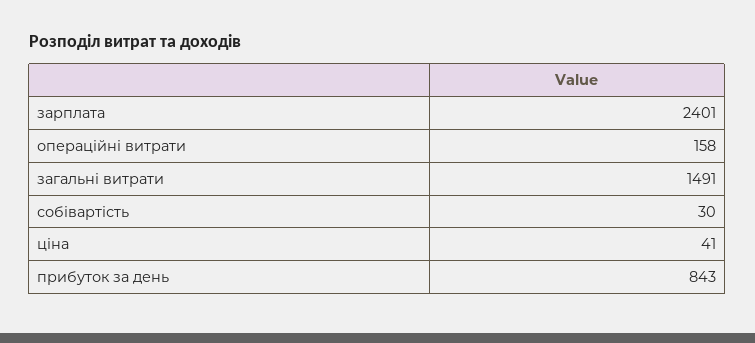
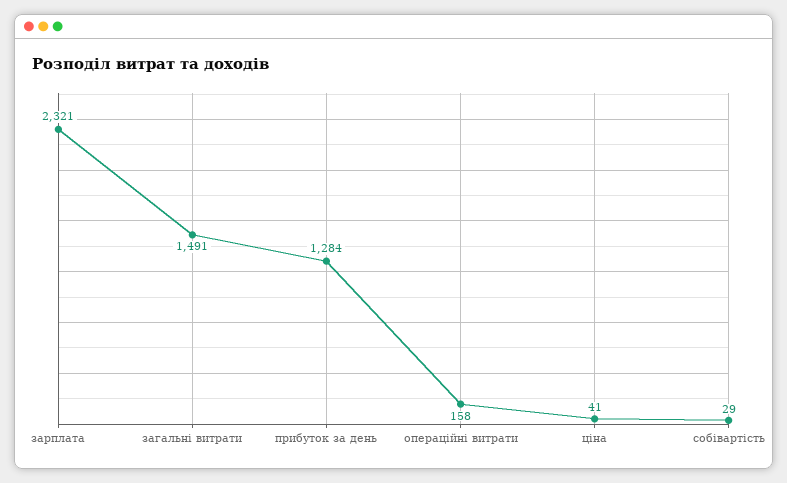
зарплата: 2401 -> 2321
собівартість: 30 -> 29
прибуток за день: 843 -> 1284

